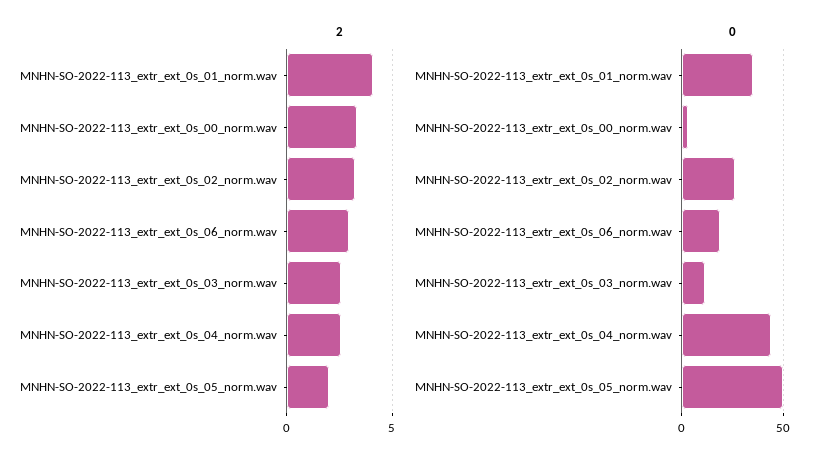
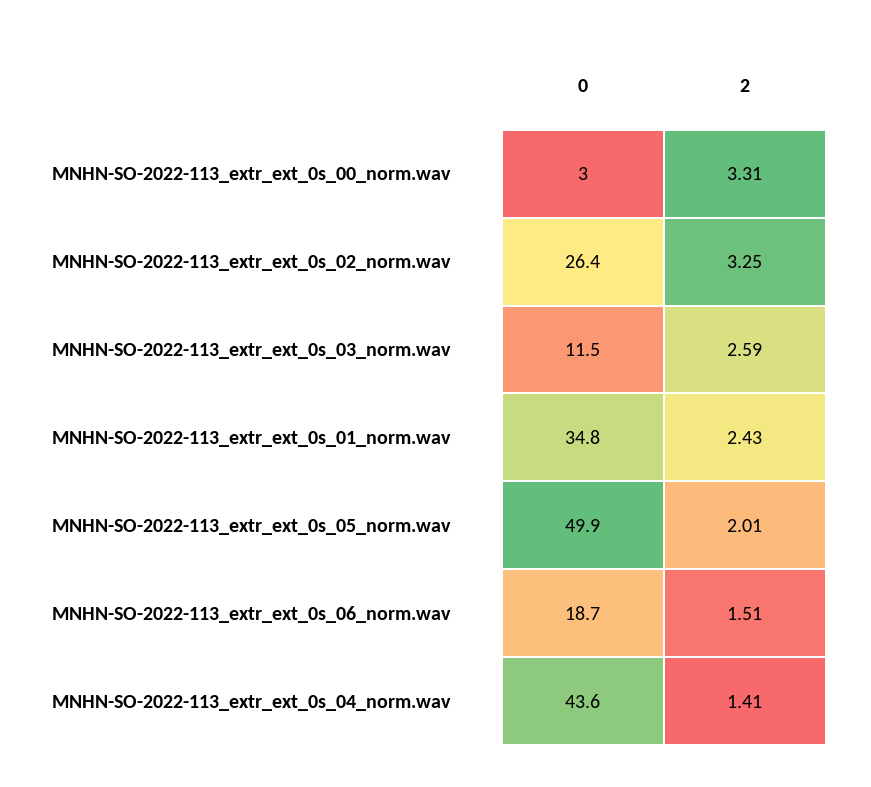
2, MNHN-SO-2022-113_extr_ext_0s_01_norm.wav: 4 -> 2.43
2, MNHN-SO-2022-113_extr_ext_0s_06_norm.wav: 3 -> 1.51
2, MNHN-SO-2022-113_extr_ext_0s_04_norm.wav: 2.5 -> 1.41

